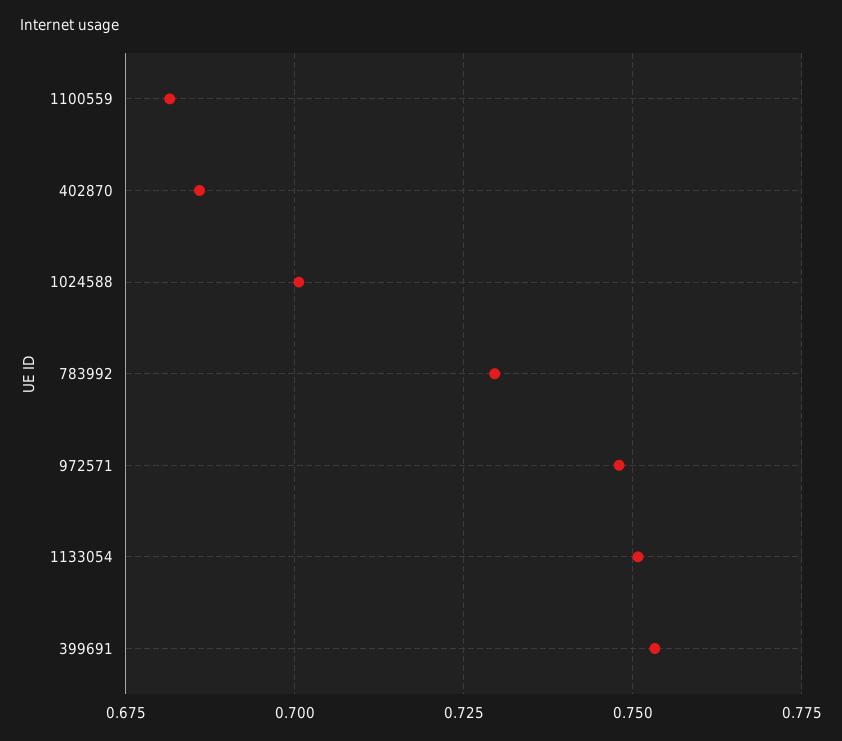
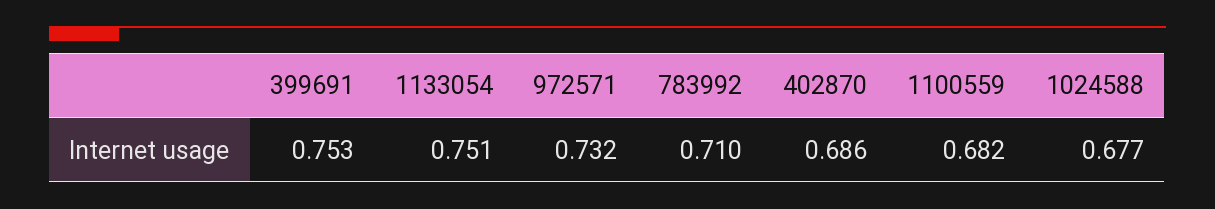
1024588: 0.7 -> 0.677
783992: 0.73 -> 0.71
972571: 0.7475 -> 0.732

